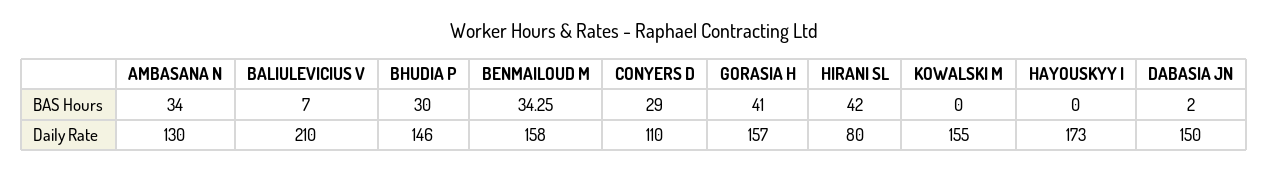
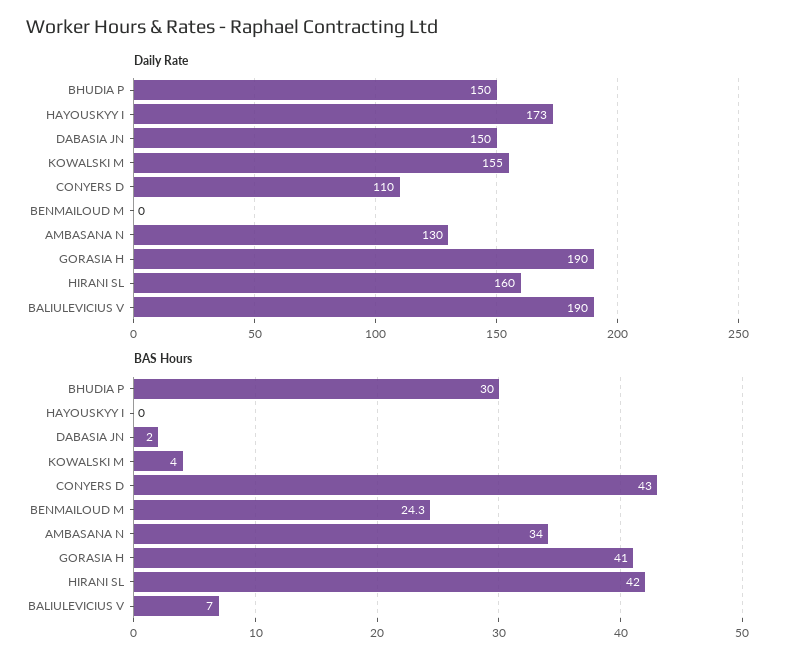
BAS Hours, BENMAILOUD M: 34.25 -> 24.3
BAS Hours, CONYERS D: 29 -> 43
BAS Hours, KOWALSKI M: 0 -> 4
Daily Rate, BALIULEVICIUS V: 210 -> 190
Daily Rate, BHUDIA P: 146 -> 150
Daily Rate, BENMAILOUD M: 158 -> 0
Daily Rate, GORASIA H: 157 -> 190
Daily Rate, HIRANI SL: 80 -> 160

